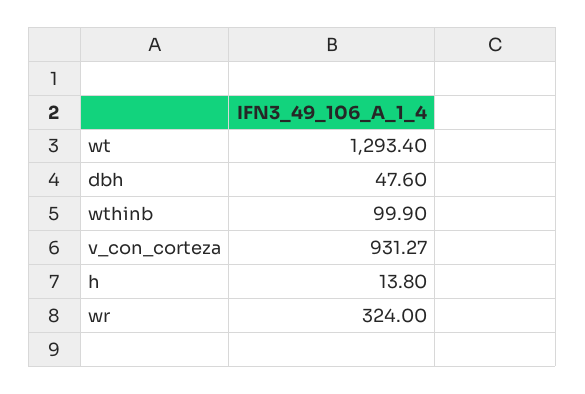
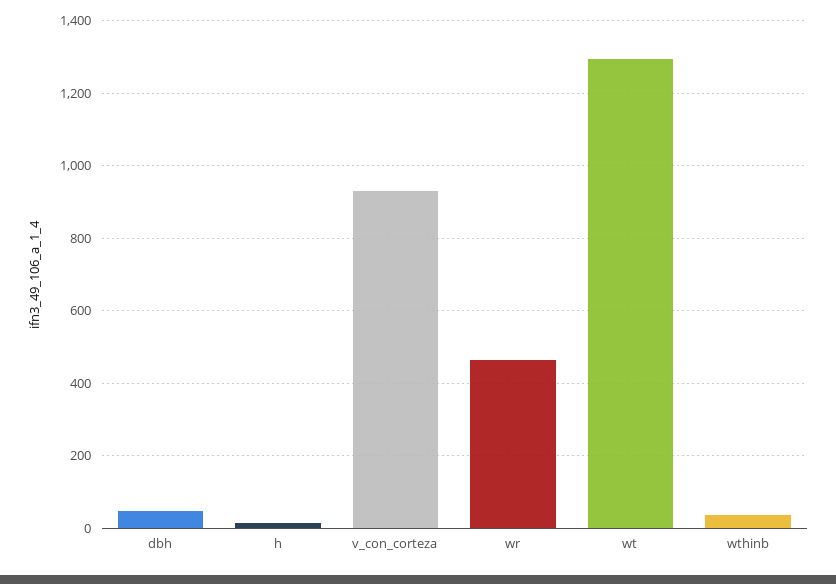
wthinb: 99.9 -> 40
wr: 324 -> 460

